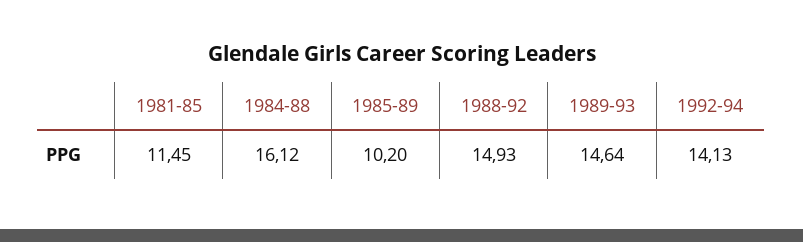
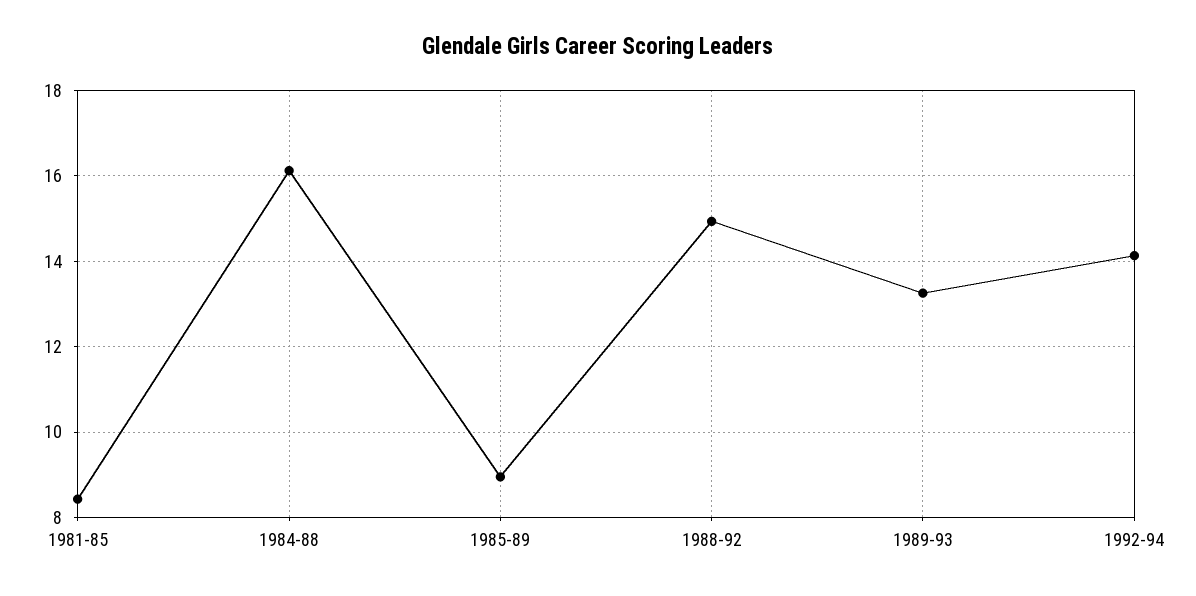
1981-85: 11.45 -> 8.4
1985-89: 10.2 -> 9
1989-93: 14.64 -> 13.2

